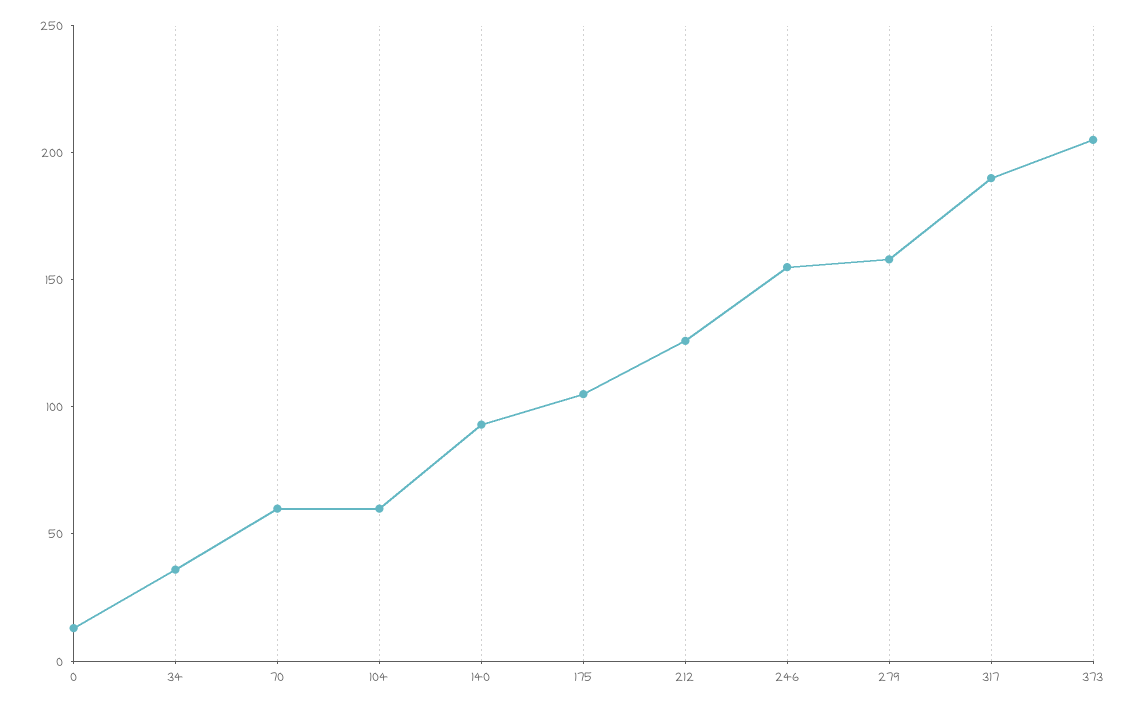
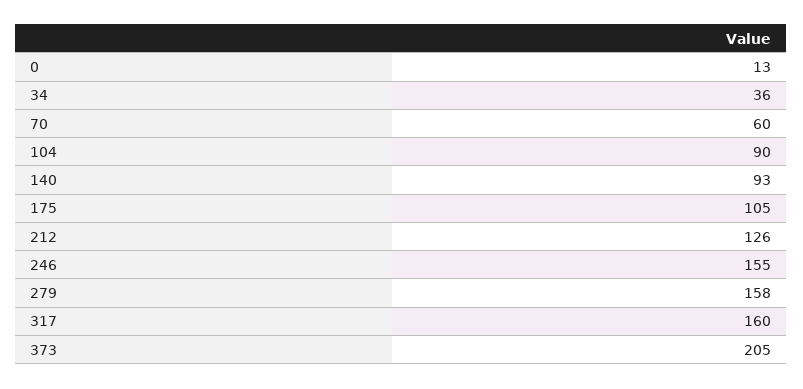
104: 60 -> 90
317: 190 -> 160

